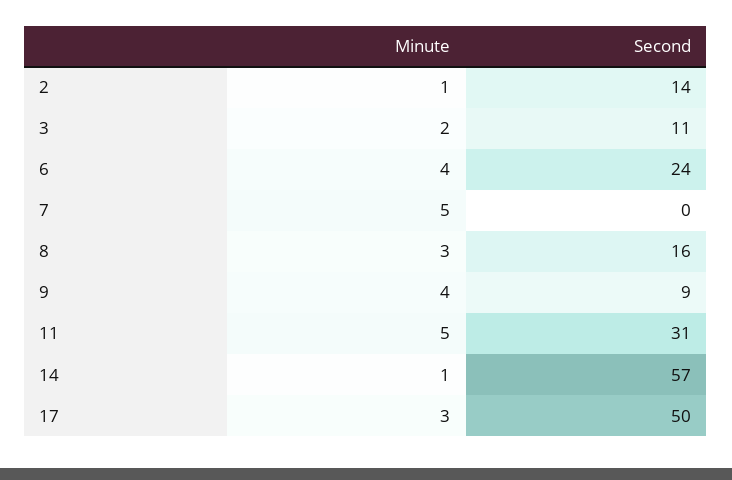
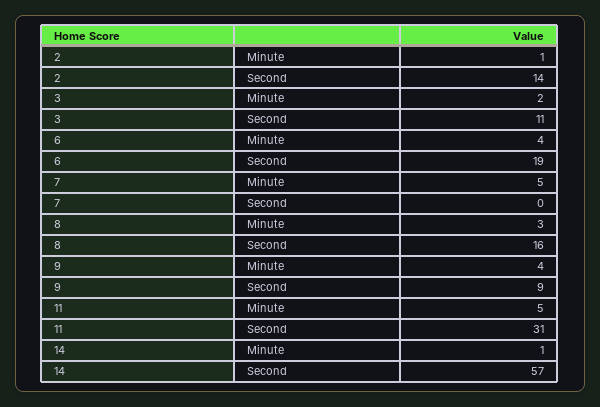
Second, 6: 24 -> 19
Minute, 17: 3 -> none
Second, 17: 50 -> none

